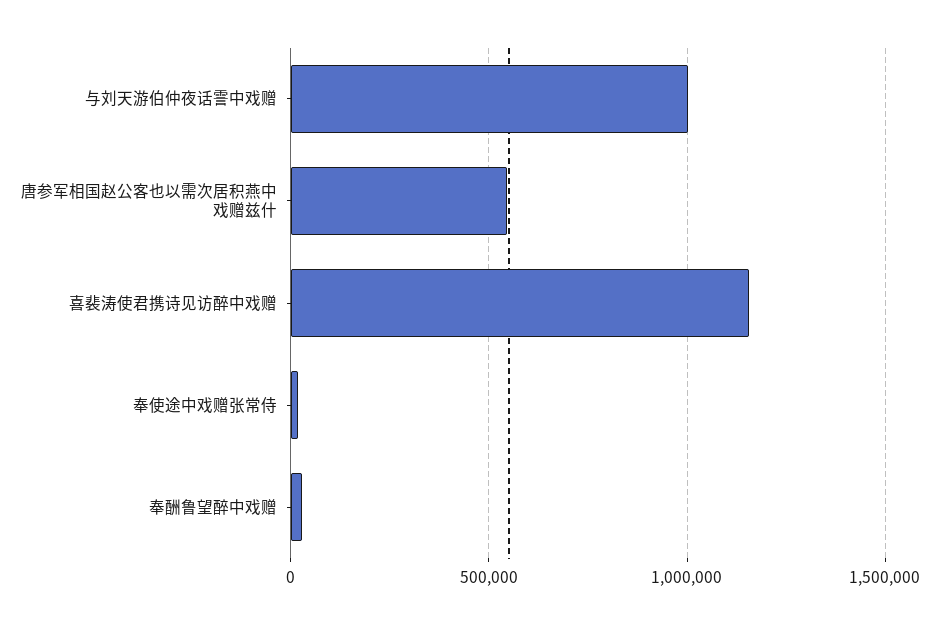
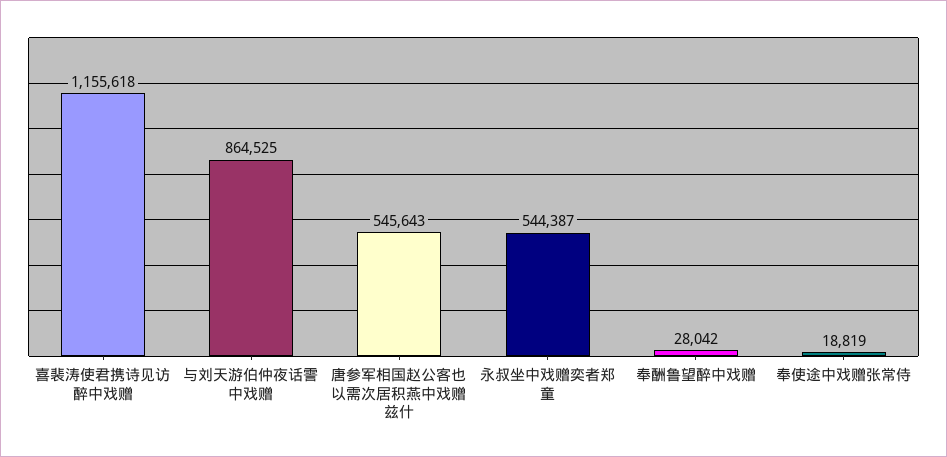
与刘天游伯仲夜话霅中戏赠: 1000000 -> 864525
永叔坐中戏赠奕者郑童: none -> 544387

